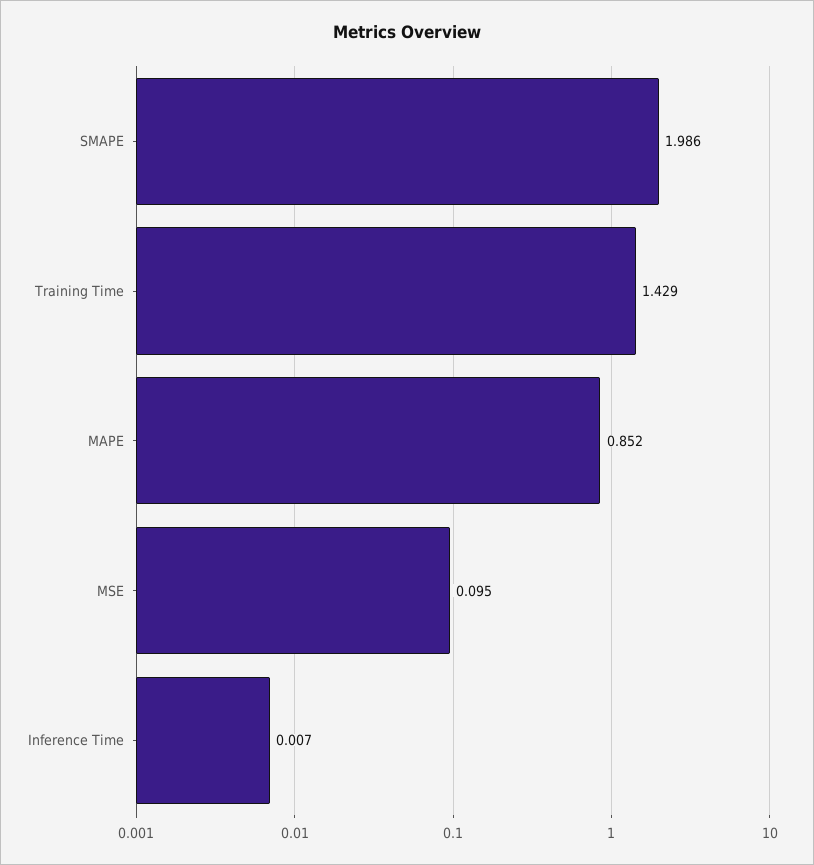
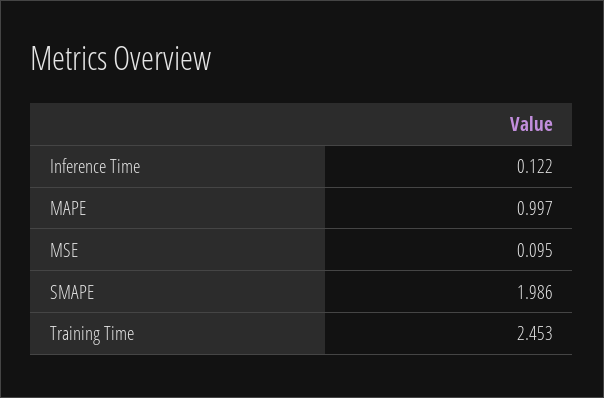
Training Time: 1.429 -> 2.453
MAPE: 0.852 -> 0.997
Inference Time: 0.007 -> 0.122

